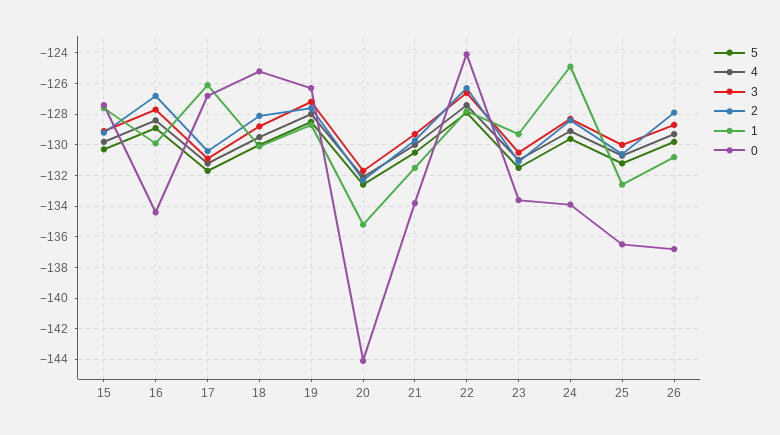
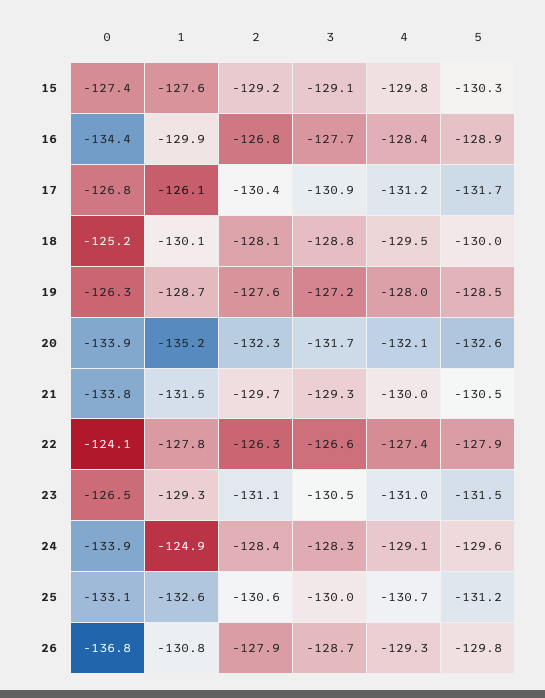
0, 20: -144 -> -133.9
0, 23: -133.5 -> -126.5
0, 25: -136.5 -> -133.1

